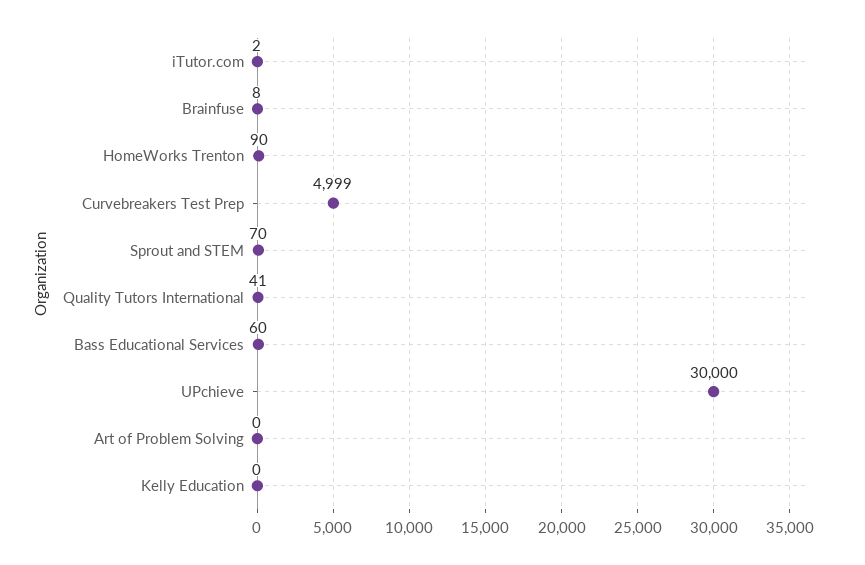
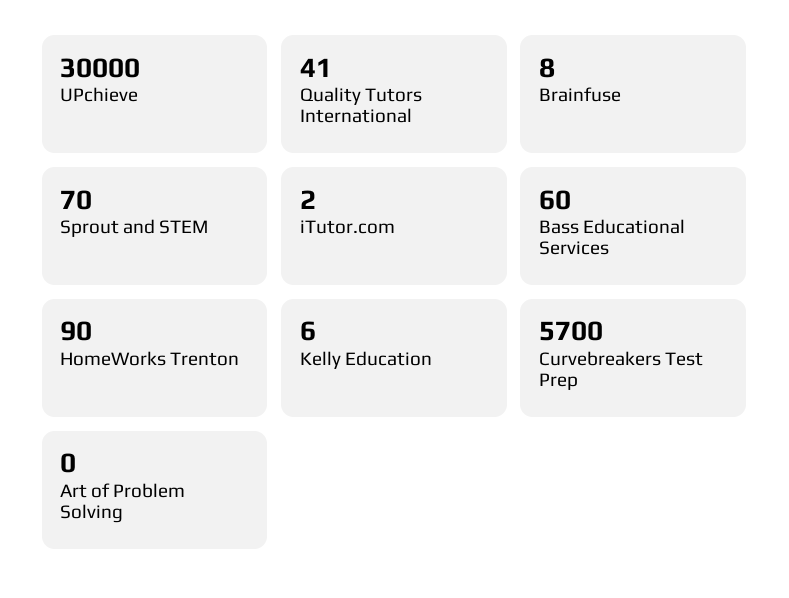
Curvebreakers Test Prep: 4999 -> 5700
Kelly Education: 0 -> 6

